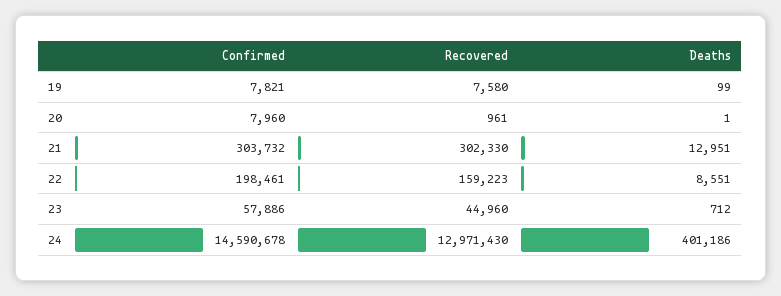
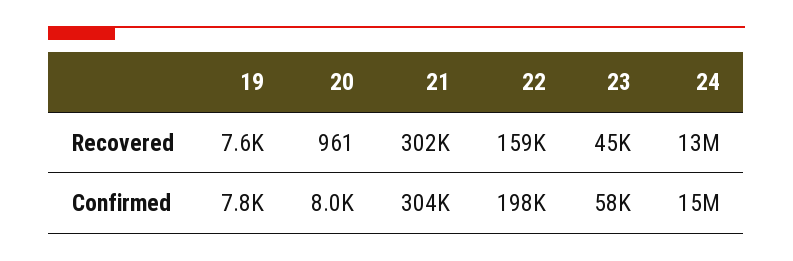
Deaths, 19: 99 -> none
Deaths, 20: 1 -> none
Deaths, 21: 12951 -> none
Deaths, 22: 8551 -> none
Deaths, 23: 712 -> none
Deaths, 24: 401186 -> none

